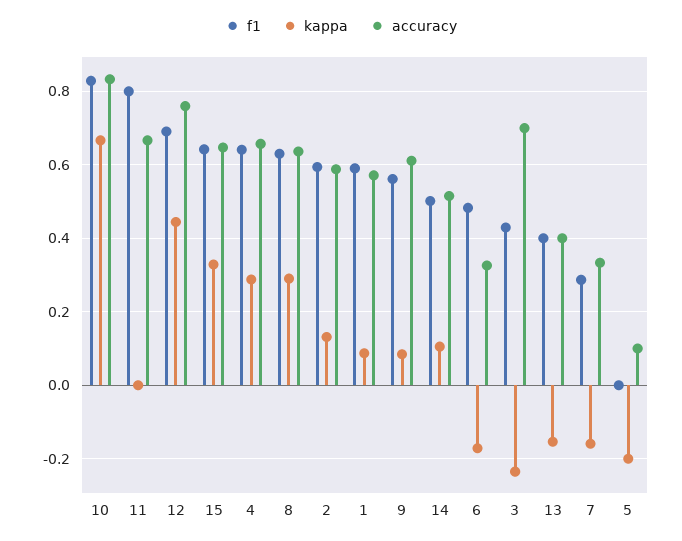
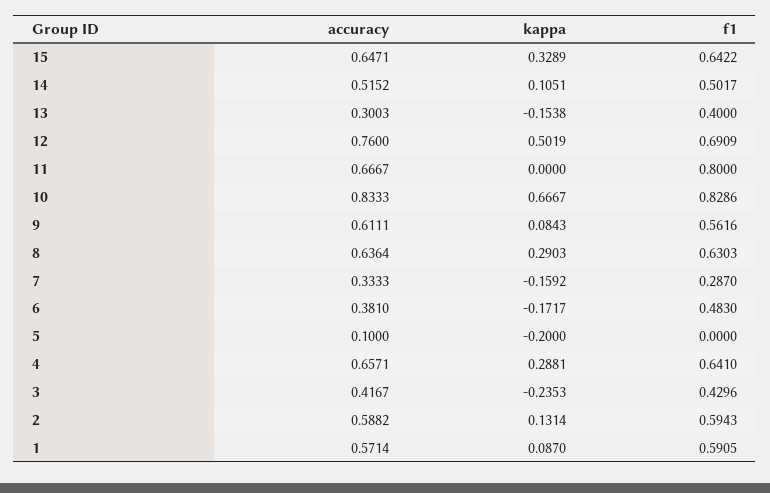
kappa, 12: 0.44 -> 0.5019
accuracy, 6: 0.32 -> 0.381
accuracy, 3: 0.7 -> 0.4167
accuracy, 13: 0.4 -> 0.3003

